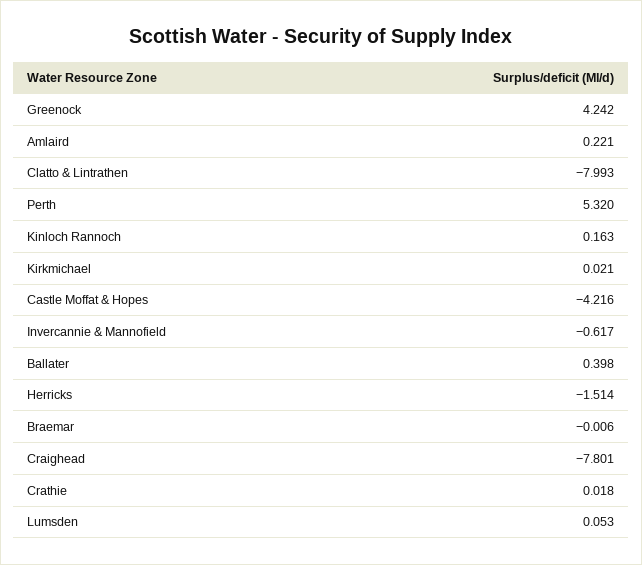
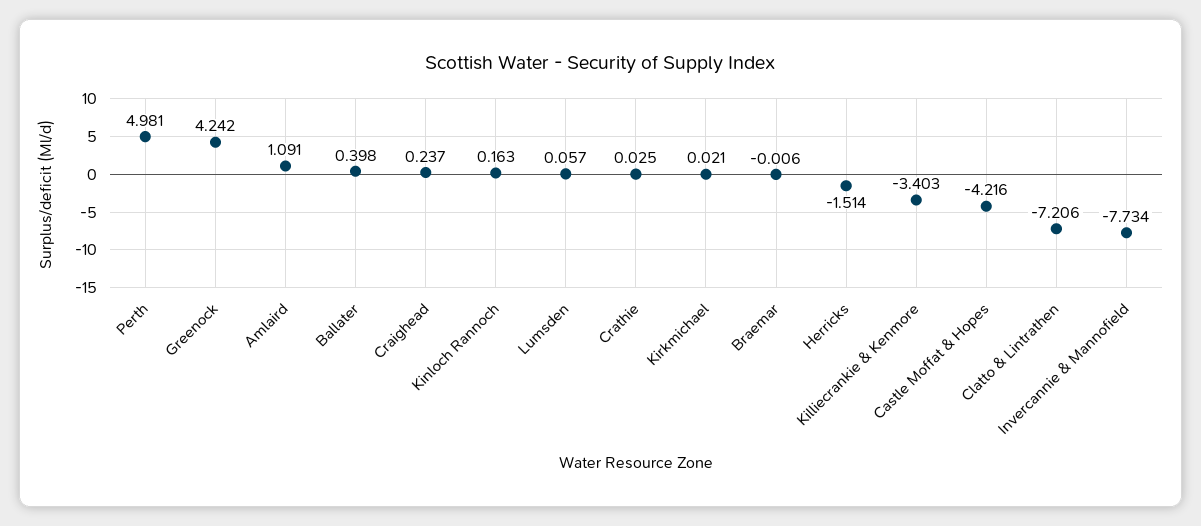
Amlaird: 0.221 -> 1.091
Clatto & Lintrathen: -7.993 -> -7.206
Perth: 5.32 -> 4.981
Invercannie & Mannofield: -0.617 -> -7.734
Craighead: -7.801 -> 0.237
Crathie: 0.018 -> 0.025
Lumsden: 0.053 -> 0.057
Killiecrankie & Kenmore: none -> -3.403

